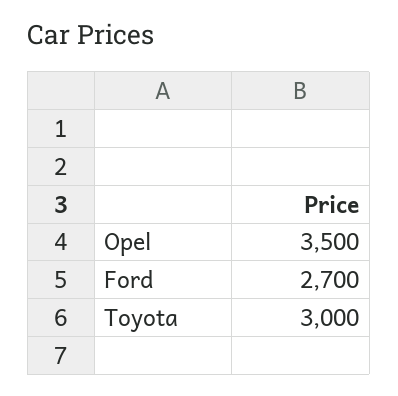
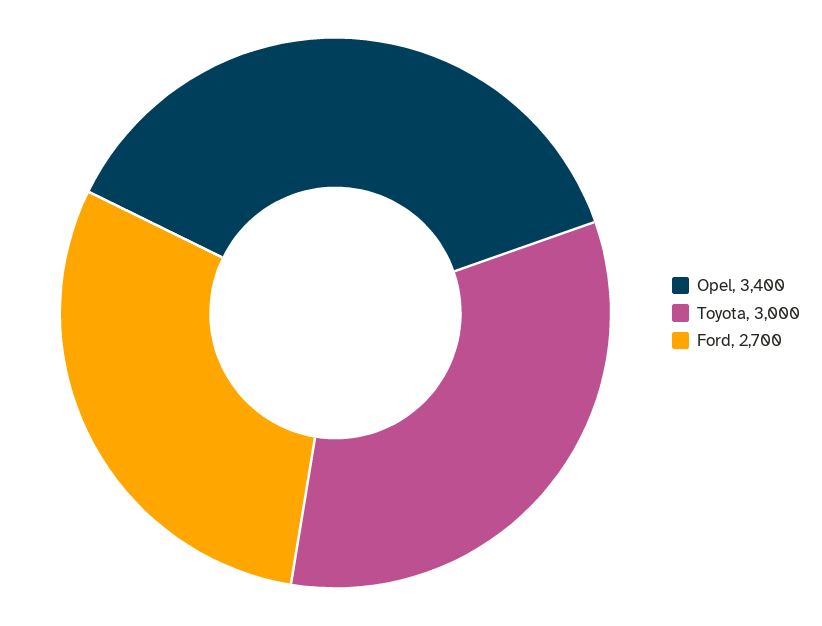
Opel: 3500 -> 3400

